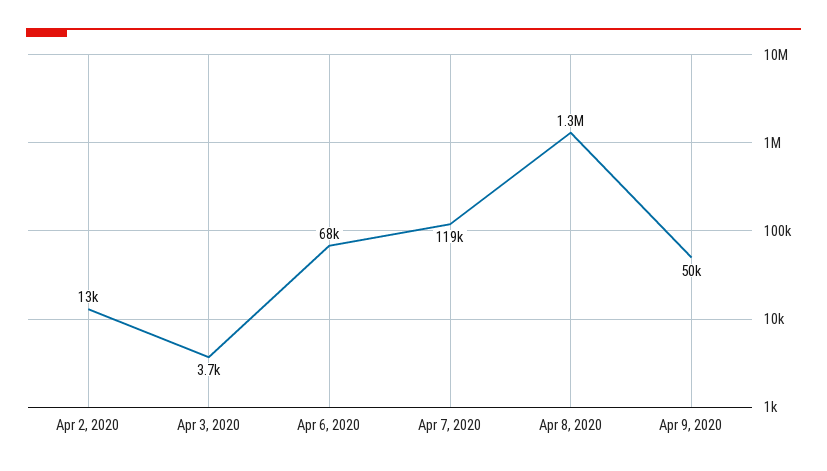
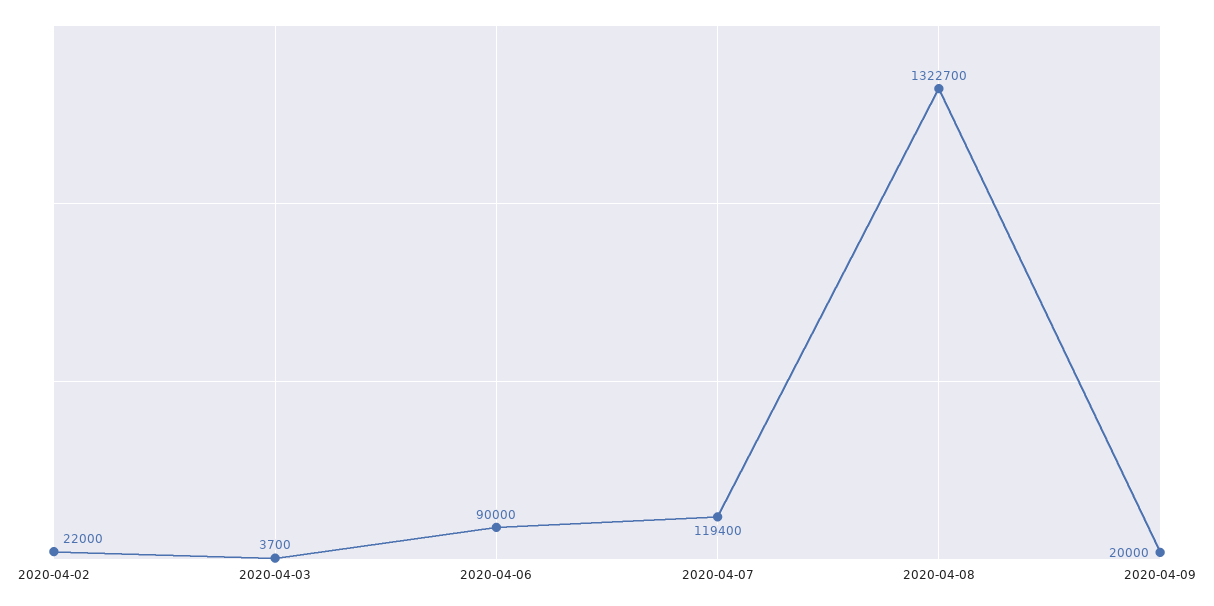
Apr 2, 2020: 13000 -> 22000
Apr 6, 2020: 68000 -> 90000
Apr 9, 2020: 50000 -> 20000

